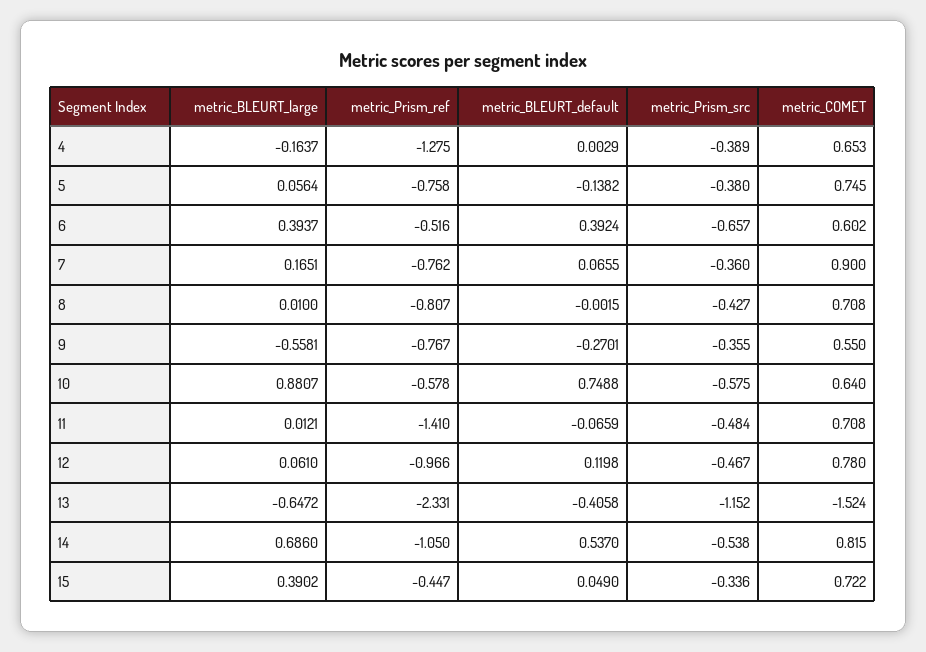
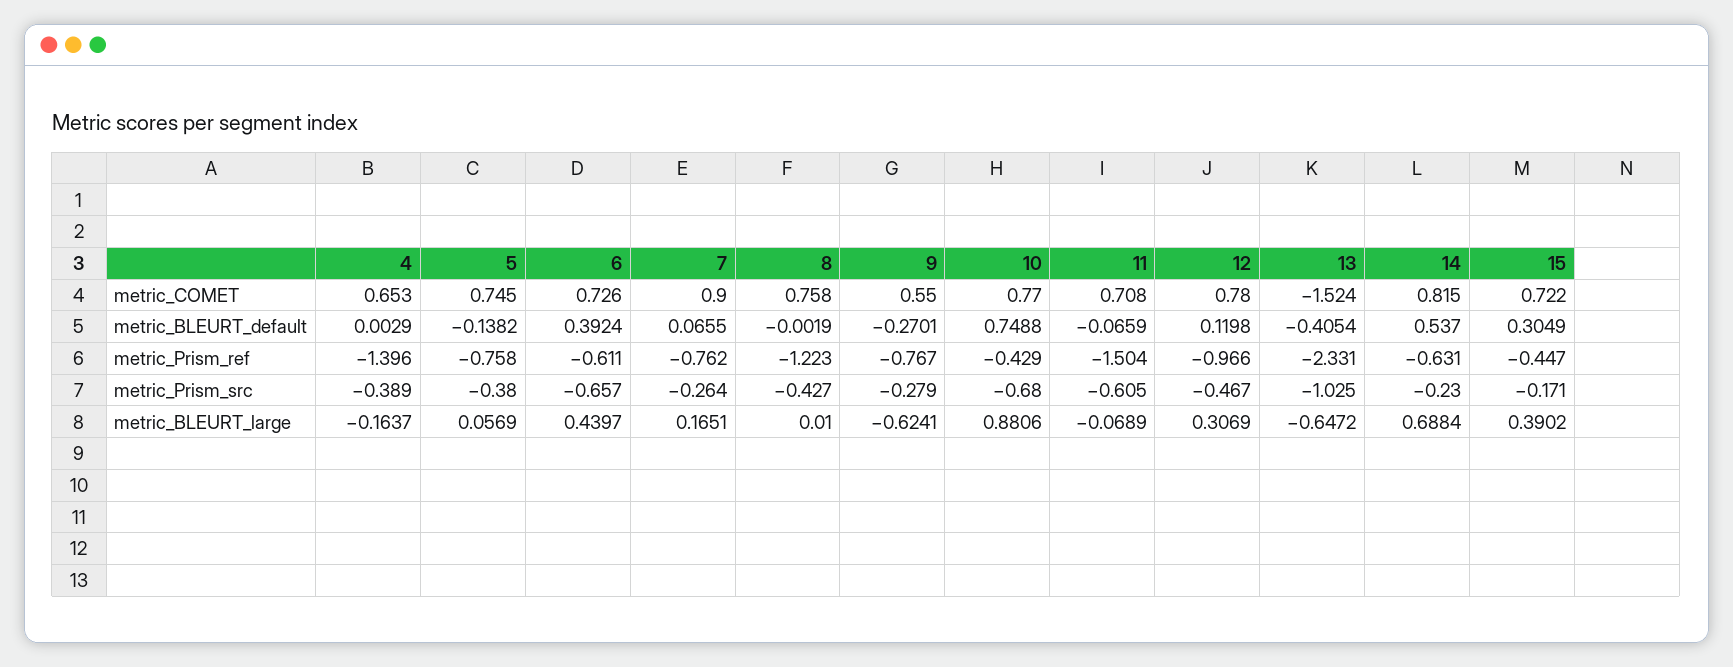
metric_Prism_ref, 4: -1.275 -> -1.396
metric_BLEURT_large, 5: 0.0564 -> 0.0569
metric_BLEURT_large, 6: 0.3937 -> 0.4397
metric_Prism_ref, 6: -0.516 -> -0.611
metric_COMET, 6: 0.602 -> 0.726
metric_Prism_src, 7: -0.36 -> -0.264
metric_Prism_ref, 8: -0.807 -> -1.223
metric_BLEURT_default, 8: -0.0015 -> -0.0019
metric_COMET, 8: 0.708 -> 0.758
metric_BLEURT_large, 9: -0.5581 -> -0.6241
metric_Prism_src, 9: -0.355 -> -0.279
metric_BLEURT_large, 10: 0.8807 -> 0.8806
metric_Prism_ref, 10: -0.578 -> -0.429
metric_Prism_src, 10: -0.575 -> -0.68
metric_COMET, 10: 0.64 -> 0.77
metric_BLEURT_large, 11: 0.0121 -> -0.0689
metric_Prism_ref, 11: -1.41 -> -1.504
metric_Prism_src, 11: -0.484 -> -0.605
metric_BLEURT_large, 12: 0.061 -> 0.3069
metric_BLEURT_default, 13: -0.4058 -> -0.4054
metric_Prism_src, 13: -1.152 -> -1.025
metric_BLEURT_large, 14: 0.686 -> 0.6884
metric_Prism_ref, 14: -1.05 -> -0.631
metric_Prism_src, 14: -0.538 -> -0.23
metric_BLEURT_default, 15: 0.049 -> 0.3049
metric_Prism_src, 15: -0.336 -> -0.171

